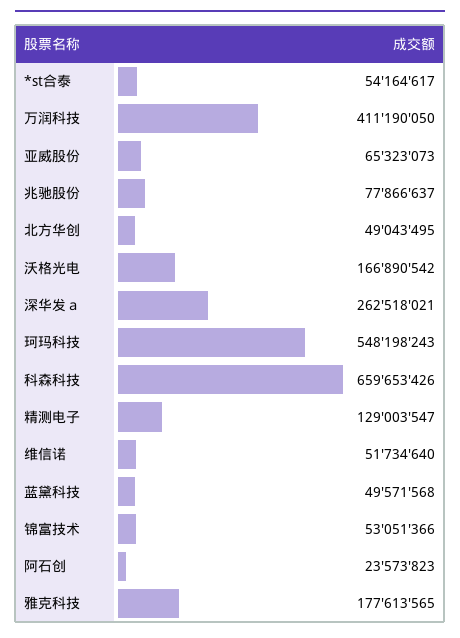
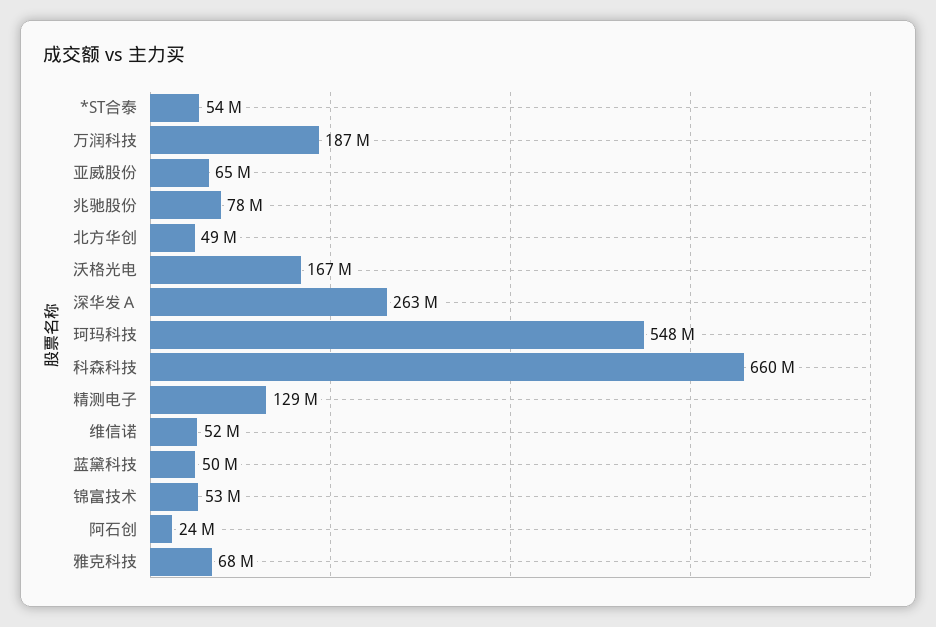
万润科技: 411190050 -> 187000000
雅克科技: 177613565 -> 68000000

